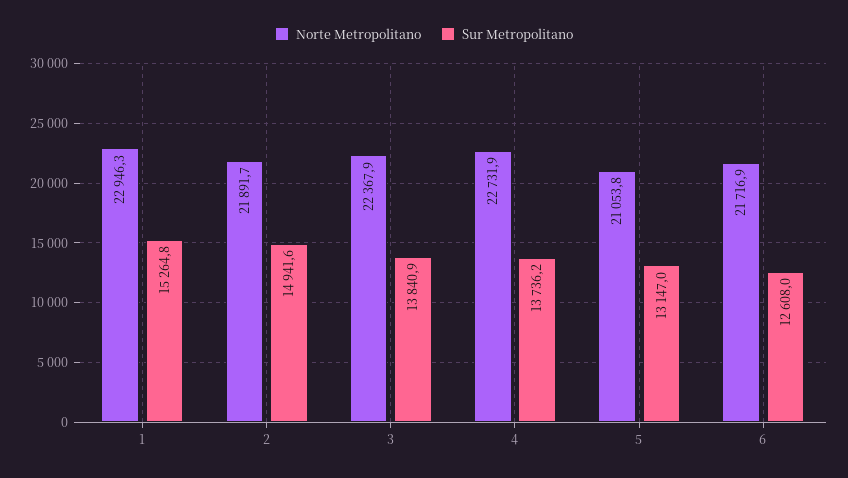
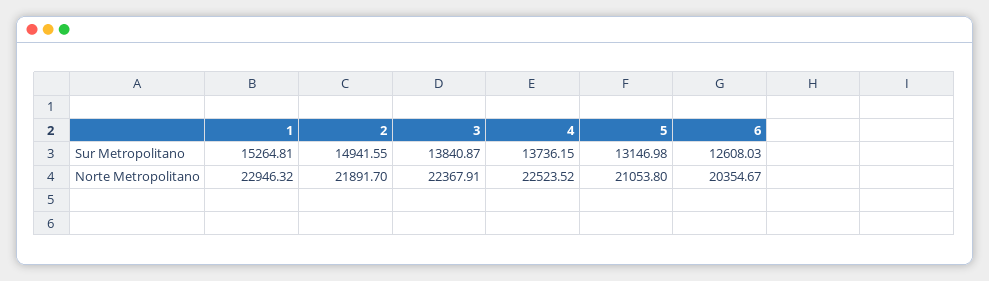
Norte Metropolitano, 4: 22731.9 -> 22523.52
Norte Metropolitano, 6: 21716.9 -> 20354.67

